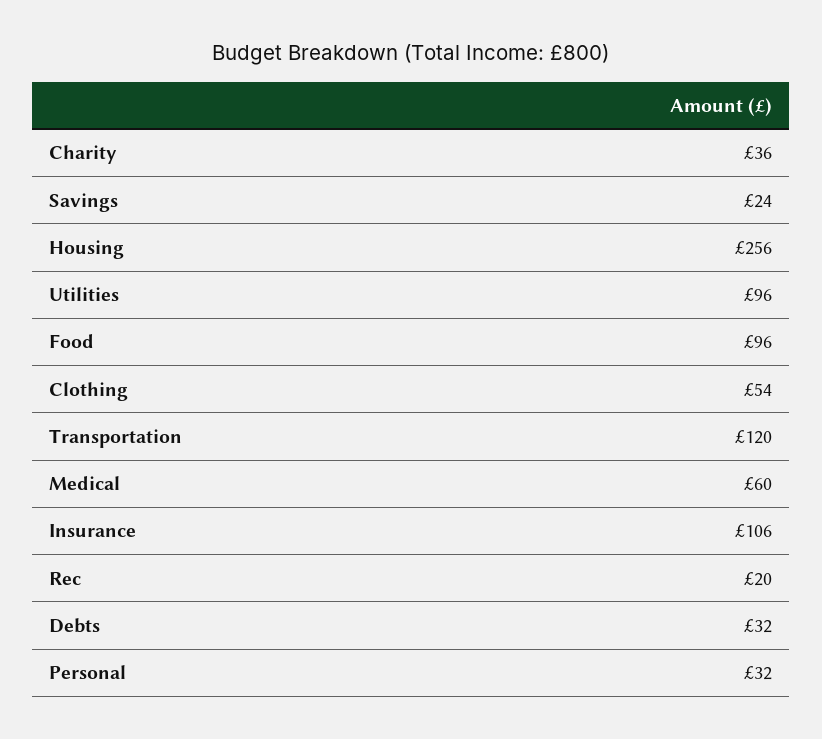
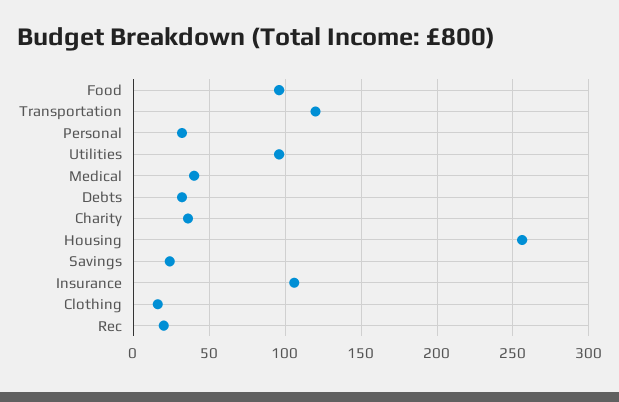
Clothing: 54 -> 15
Medical: 60 -> 40

